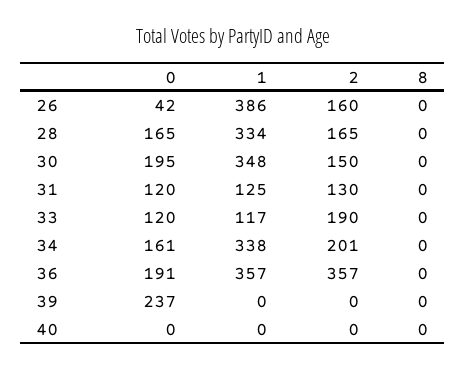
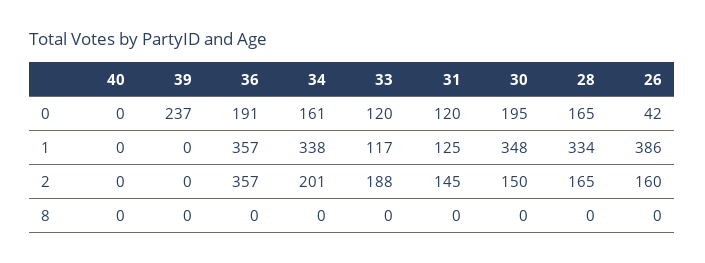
2, 31: 130 -> 145
2, 33: 190 -> 188

